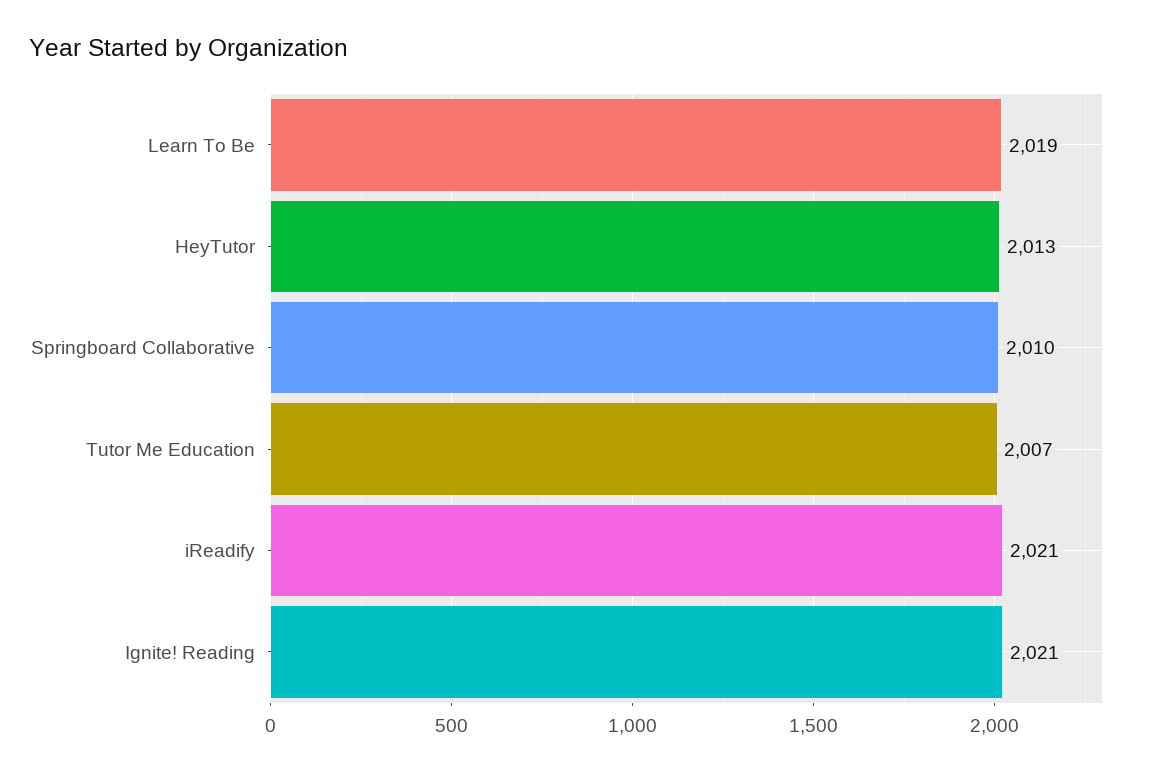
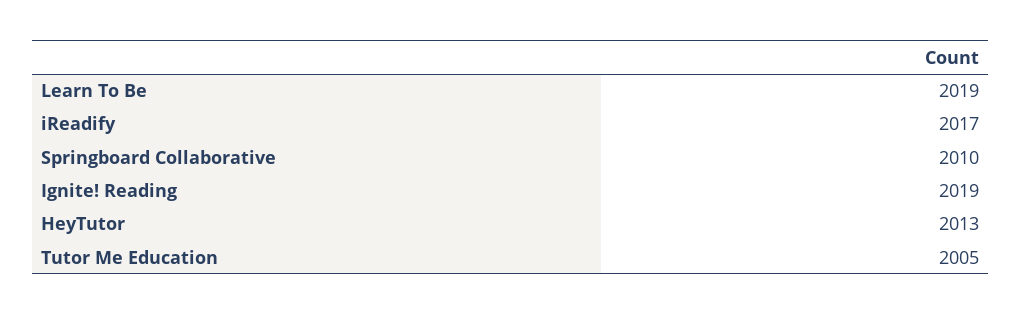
Tutor Me Education: 2007 -> 2005
iReadify: 2021 -> 2017
Ignite! Reading: 2021 -> 2019

